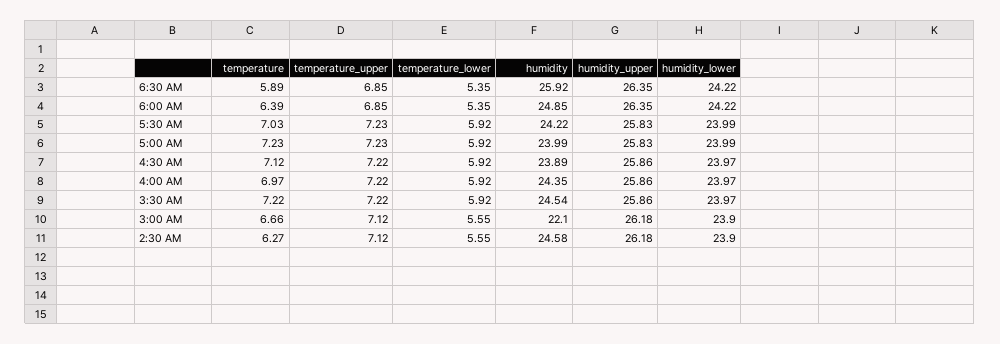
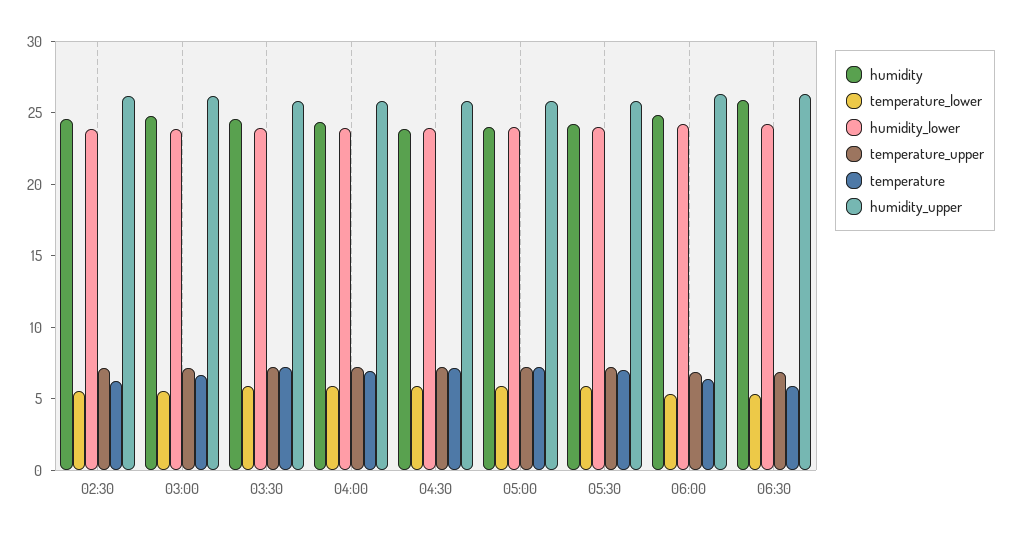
humidity, 3:00 AM: 22.1 -> 25

